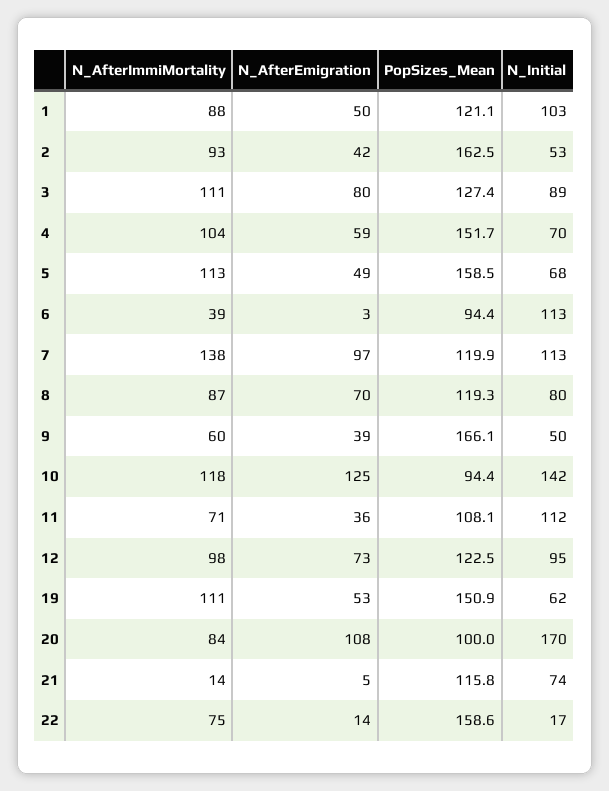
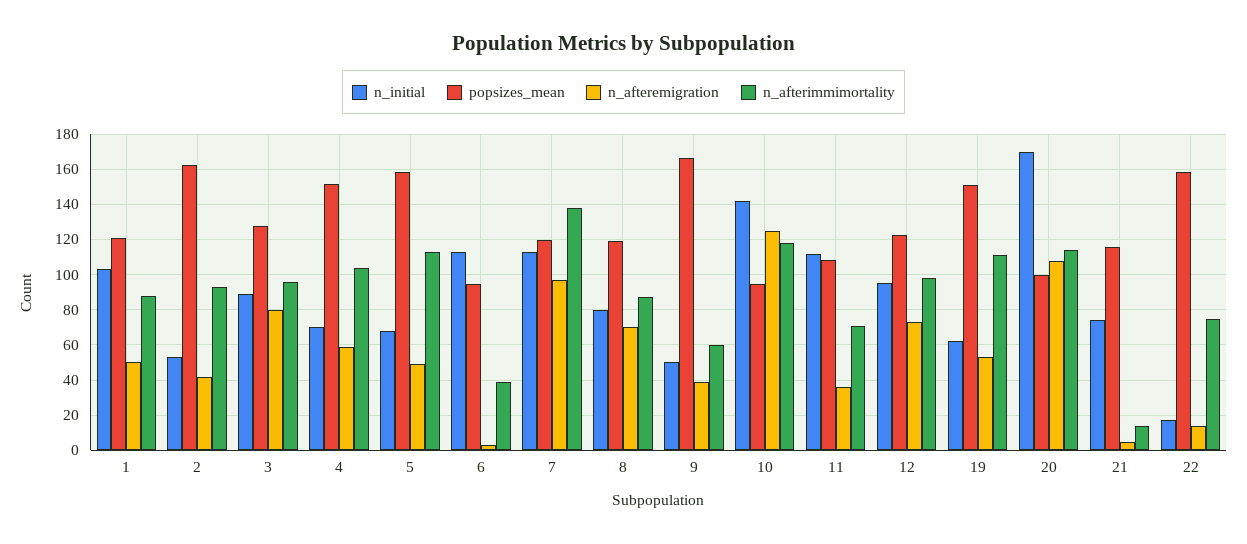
N_AfterImmiMortality, 3: 111 -> 95
N_AfterImmiMortality, 20: 84 -> 115

